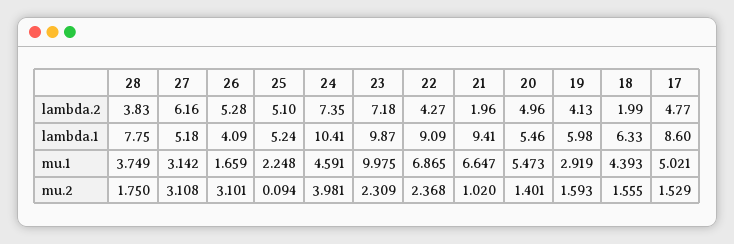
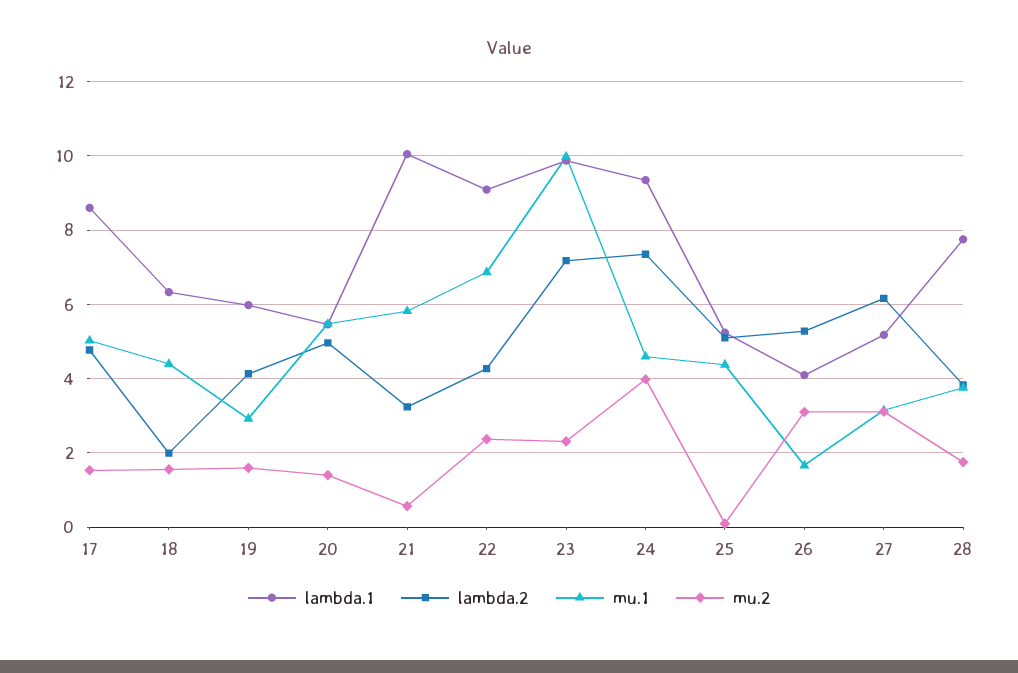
lambda.2, 21: 1.96 -> 3.2
lambda.1, 24: 10.41 -> 9.4
lambda.1, 21: 9.41 -> 10
mu.1, 25: 2.248 -> 4.4
mu.1, 21: 6.647 -> 5.8
mu.2, 21: 1.02 -> 0.6

